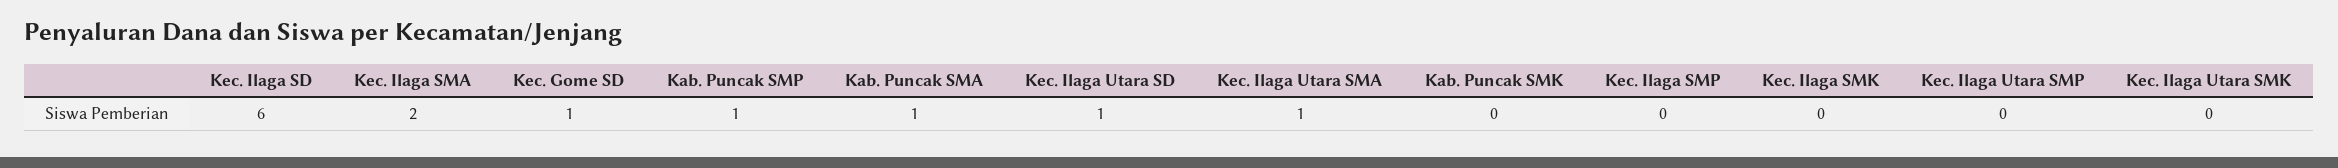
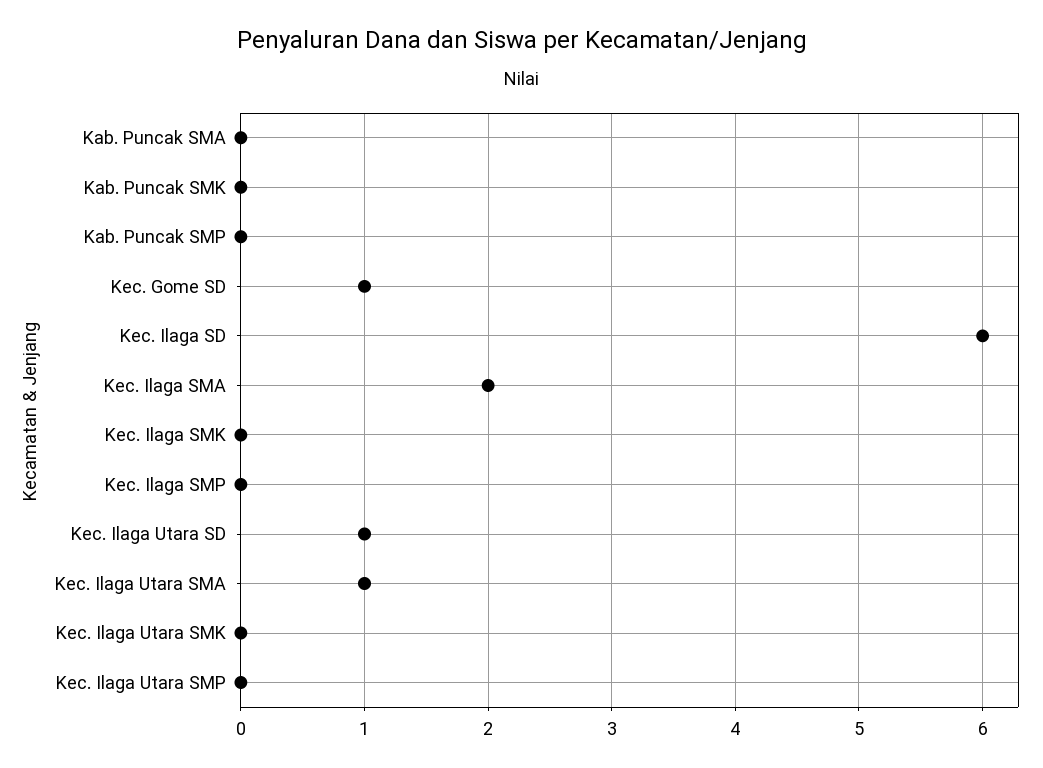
Kab. Puncak SMP: 1 -> 0
Kab. Puncak SMA: 1 -> 0

